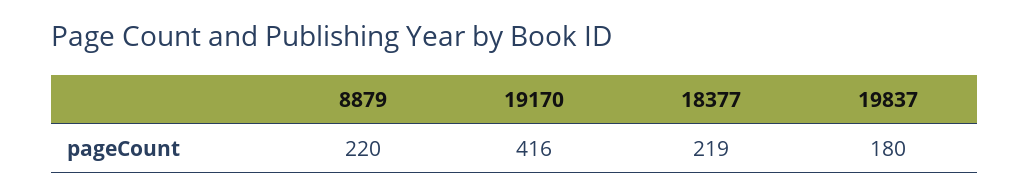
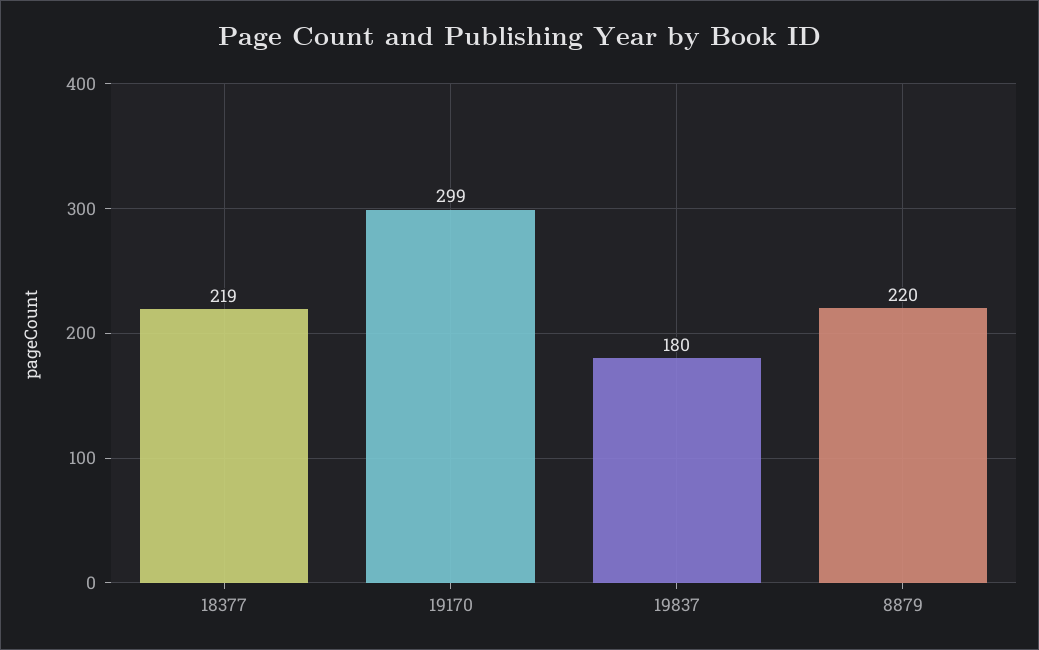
19170: 416 -> 299

